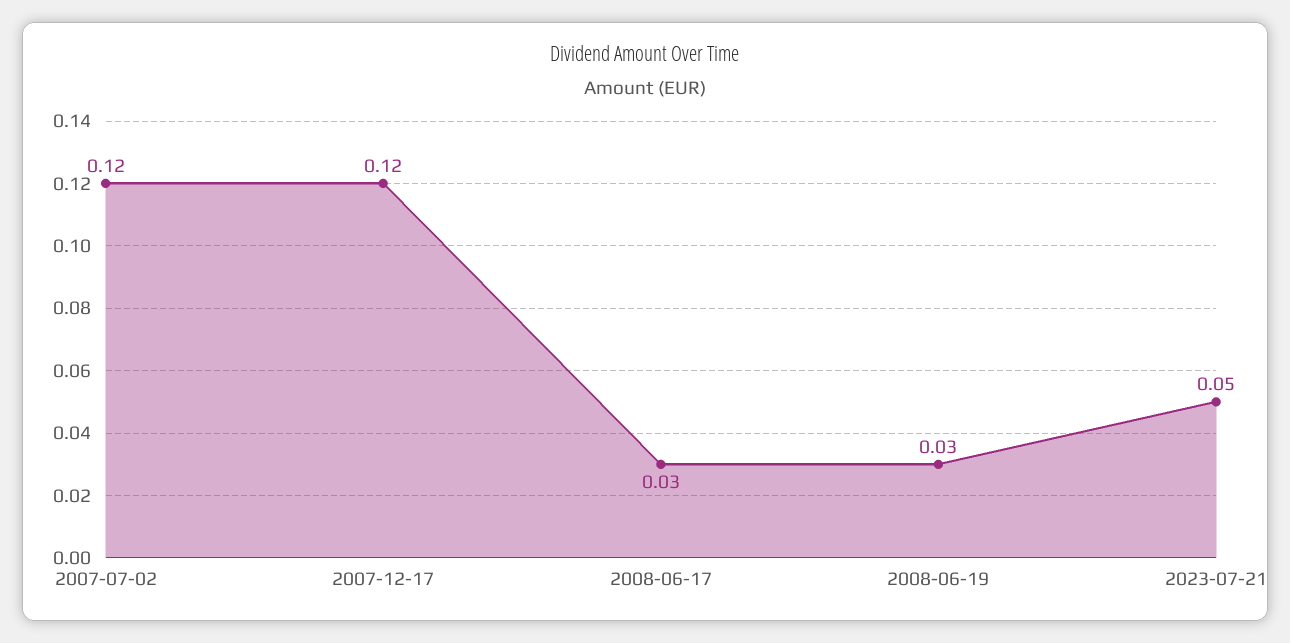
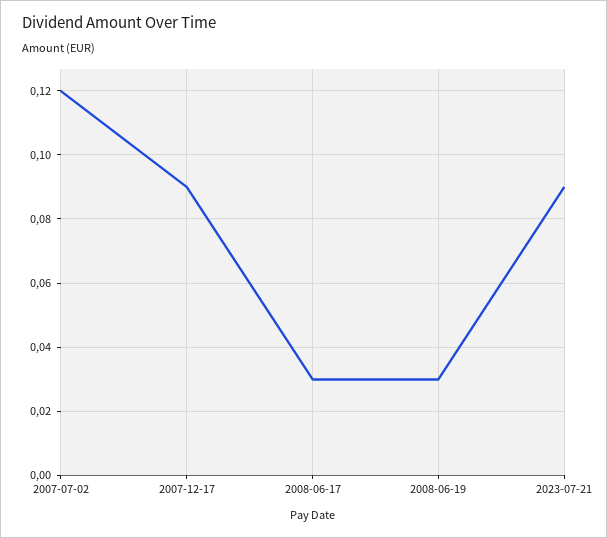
2007-12-17: 0.12 -> 0.09
2023-07-21: 0.05 -> 0.09

